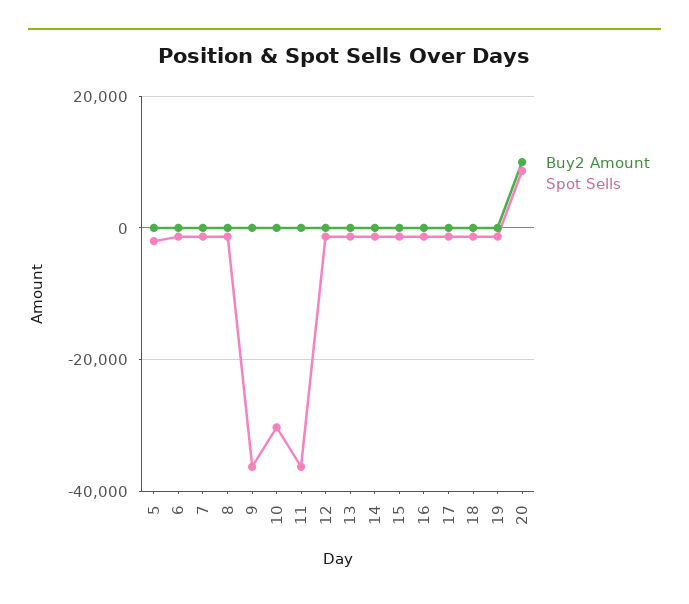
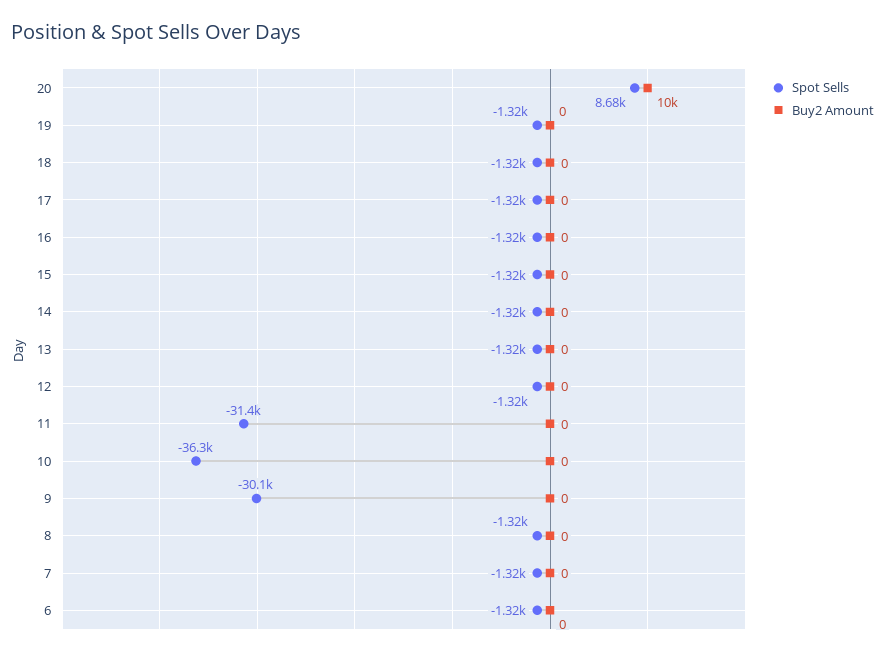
Buy2 Amount, 5: 0 -> none
Spot Sells, 5: -2000 -> none
Spot Sells, 9: -36000 -> -30100
Spot Sells, 10: -30000 -> -36300
Spot Sells, 11: -36000 -> -31400

